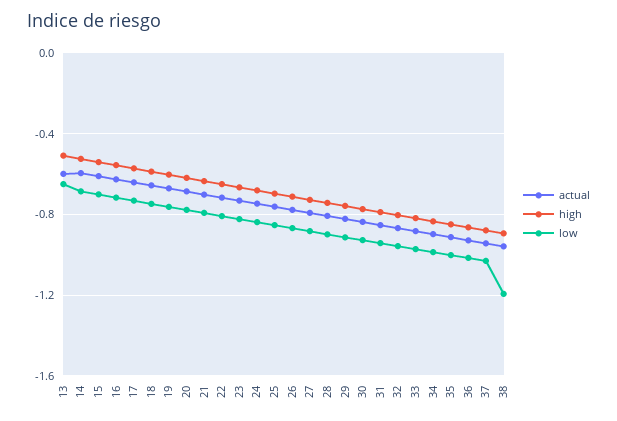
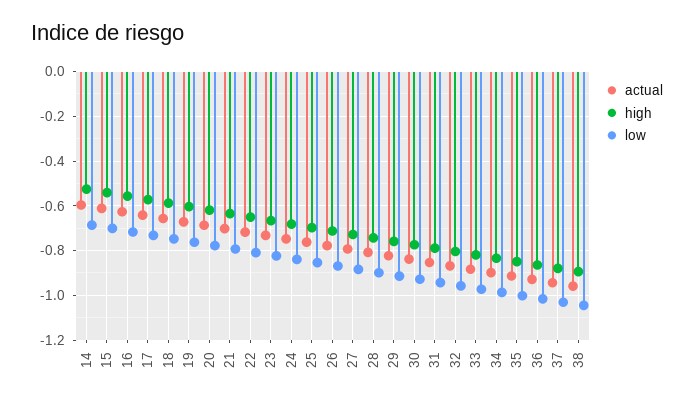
actual, 13: -0.6 -> none
high, 13: -0.5 -> none
low, 13: -0.65 -> none
low, 38: -1.2 -> -1.05

